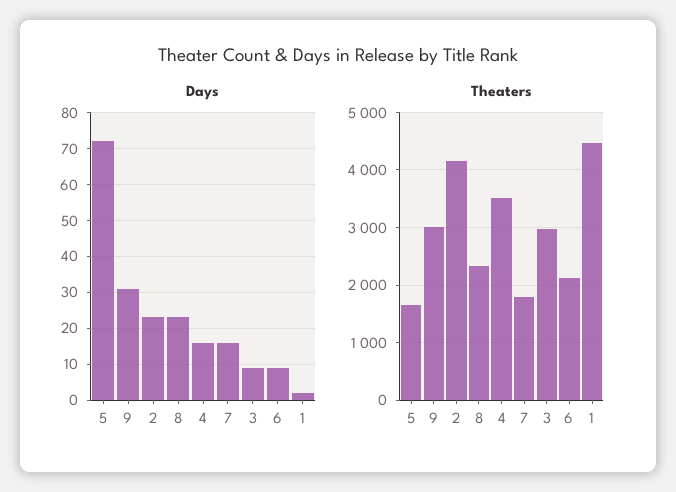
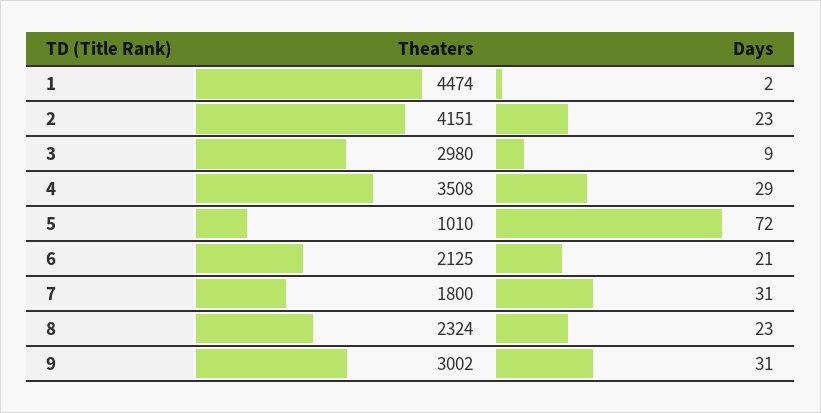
Days, 4: 15 -> 29
Days, 7: 15 -> 31
Days, 6: 10 -> 21
Theaters, 5: 1600 -> 1010

